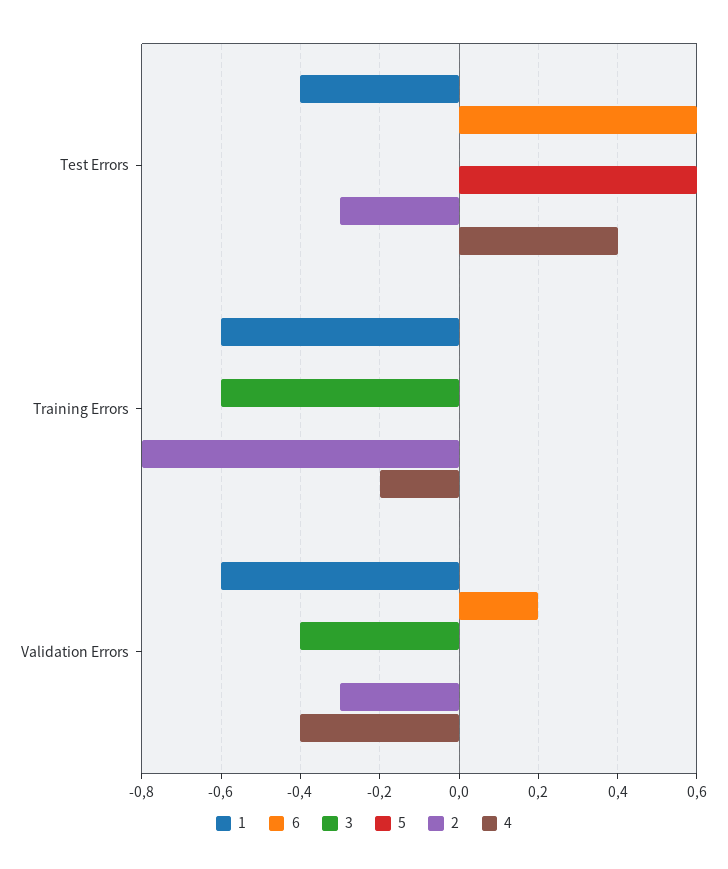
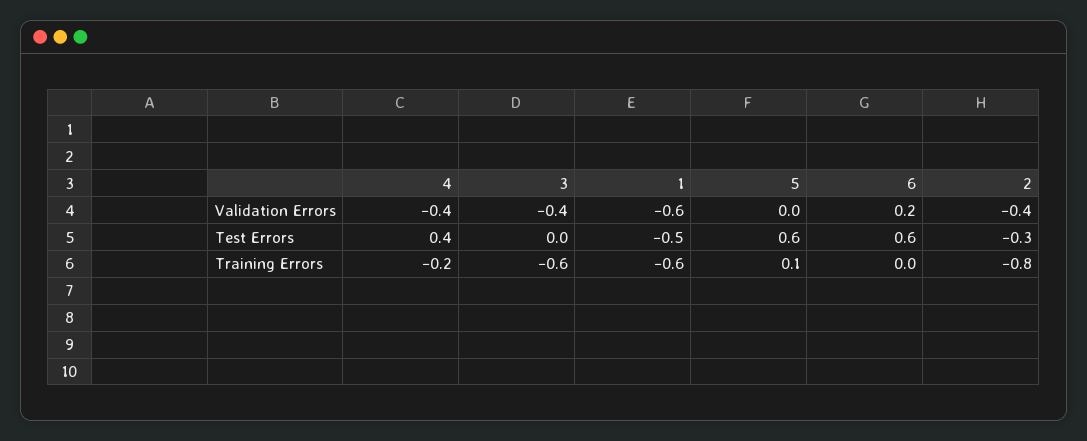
1, Test Errors: -0.4 -> -0.5
5, Training Errors: 0 -> 0.1
2, Validation Errors: -0.3 -> -0.4

